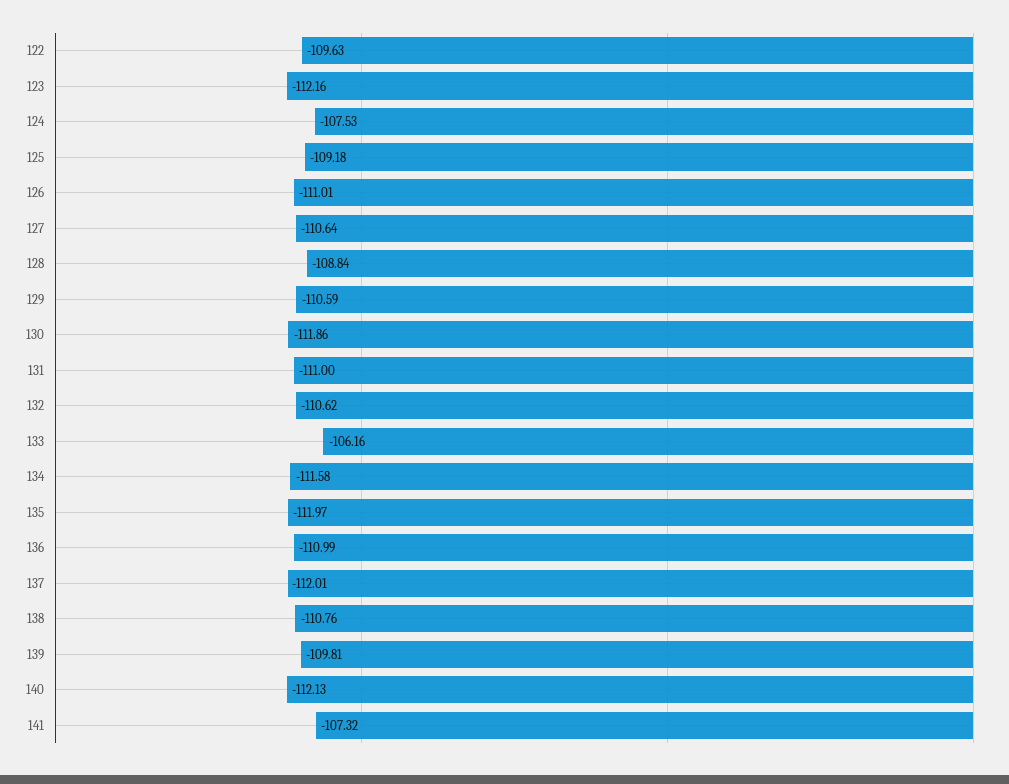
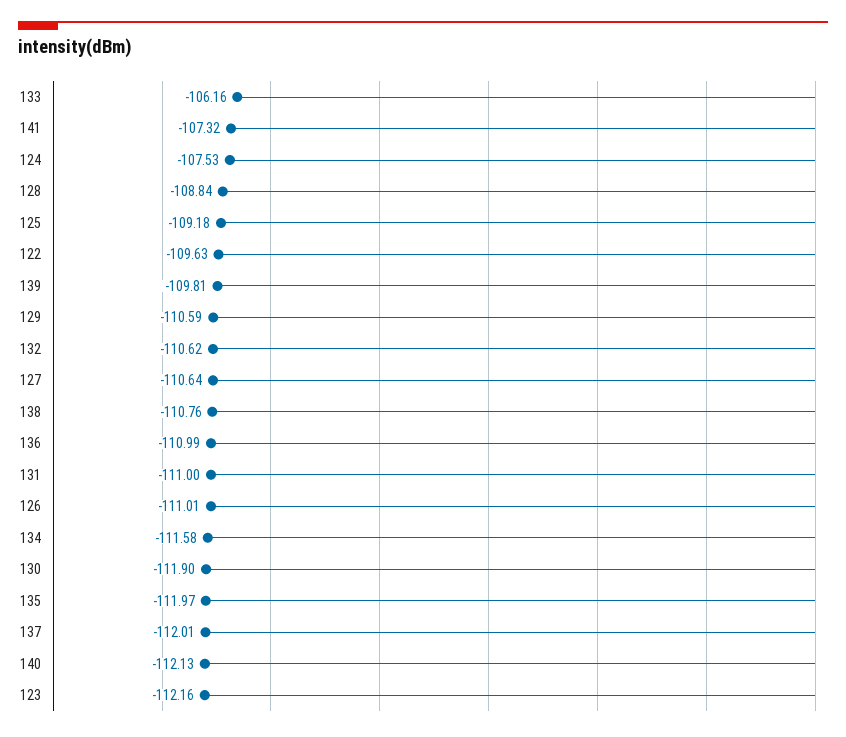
130: -111.86 -> -111.9

